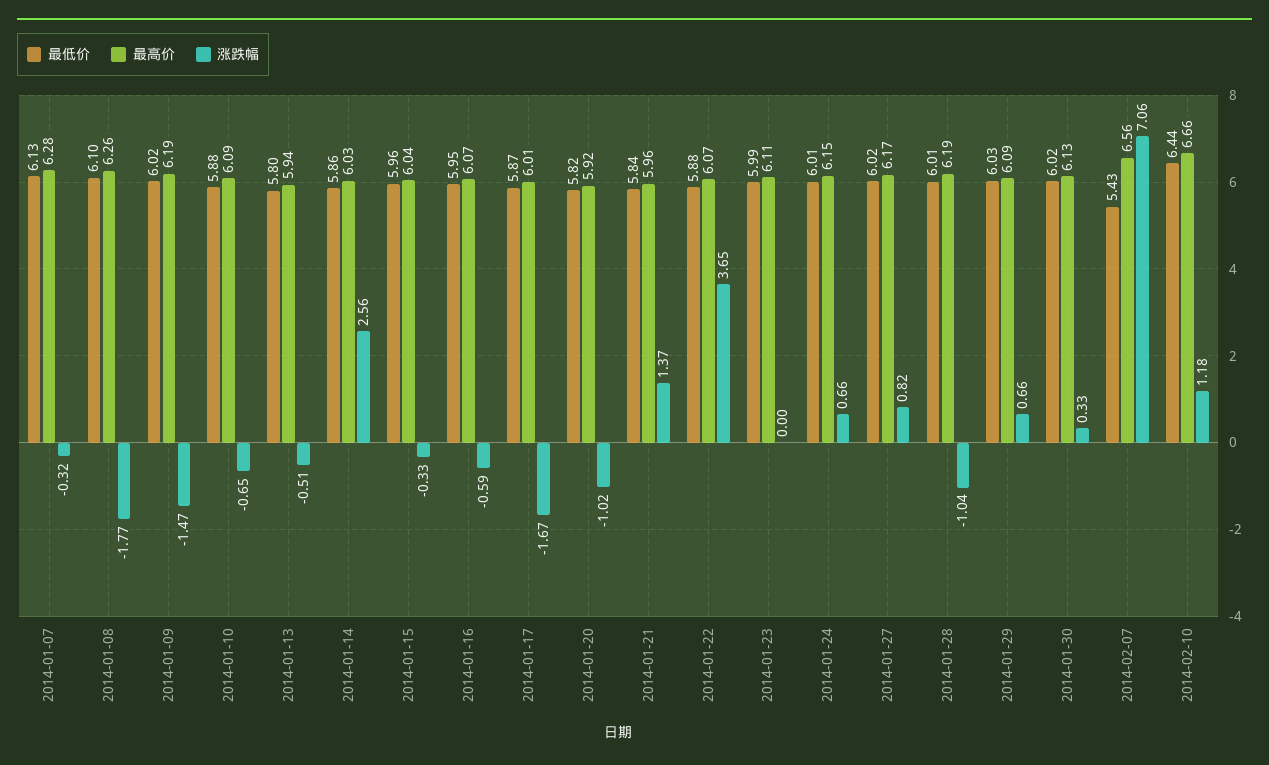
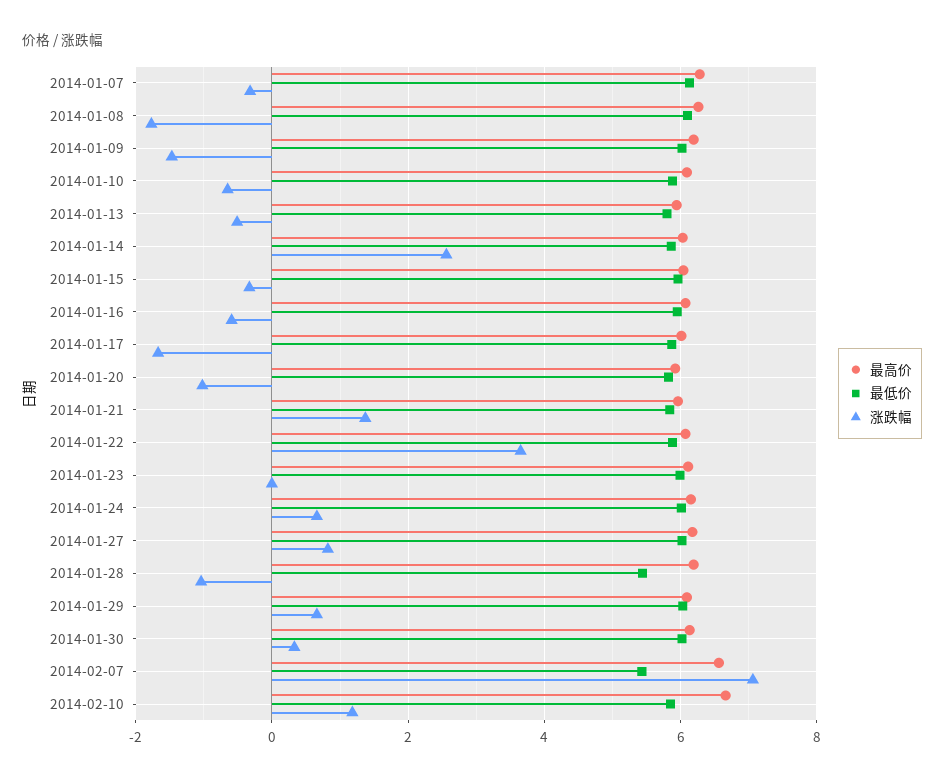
最低价, 2014-01-28: 6.01 -> 5.4
最低价, 2014-02-10: 6.44 -> 5.8

